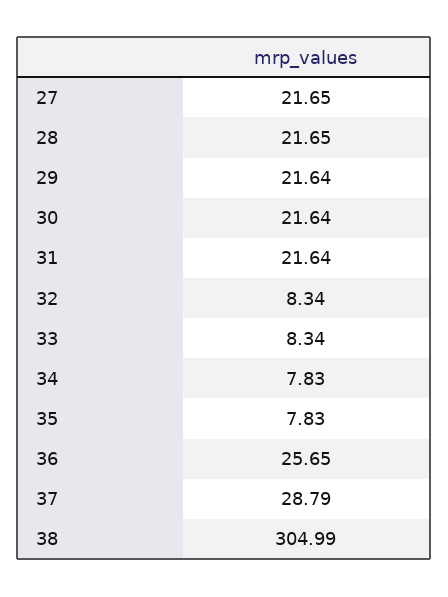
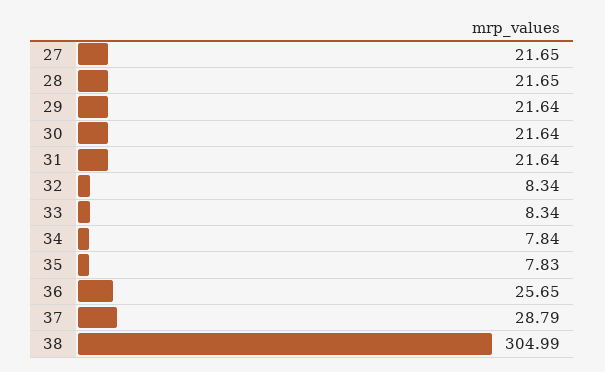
34: 7.83 -> 7.84

